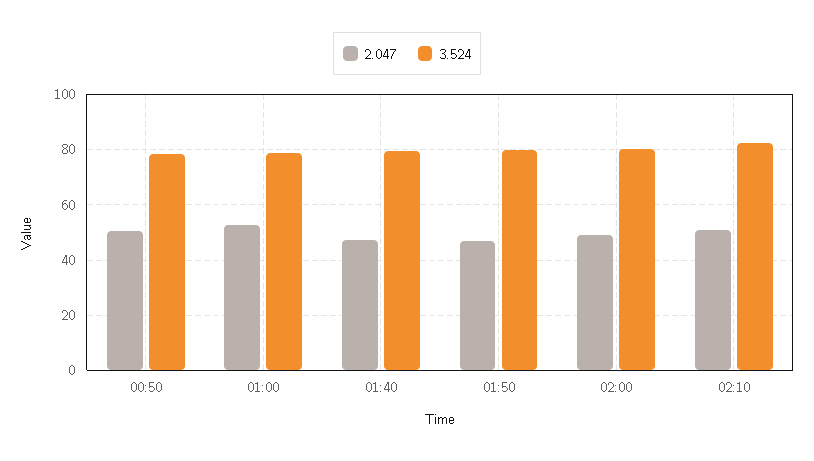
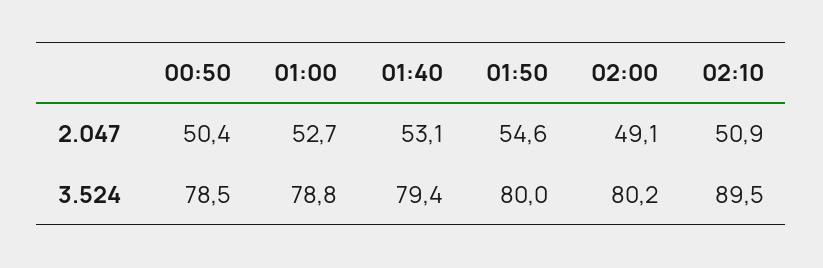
2.047, 01:40: 47.5 -> 53.1
2.047, 01:50: 47.5 -> 54.6
3.524, 02:10: 82.5 -> 89.5

